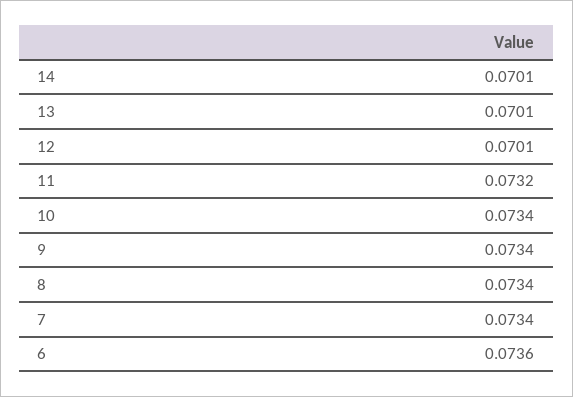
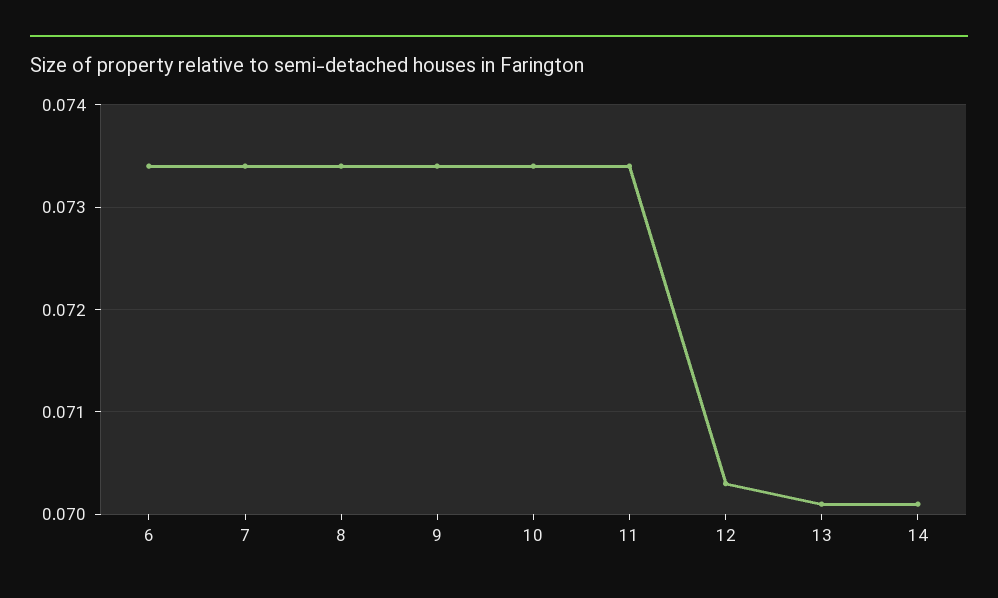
12: 0.0701 -> 0.0703
11: 0.0732 -> 0.0734
6: 0.0736 -> 0.0734

